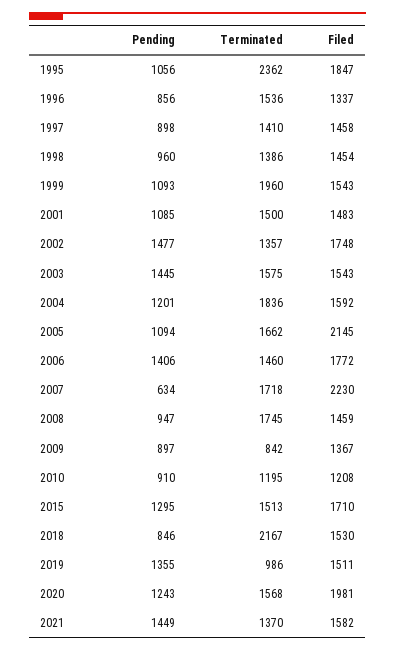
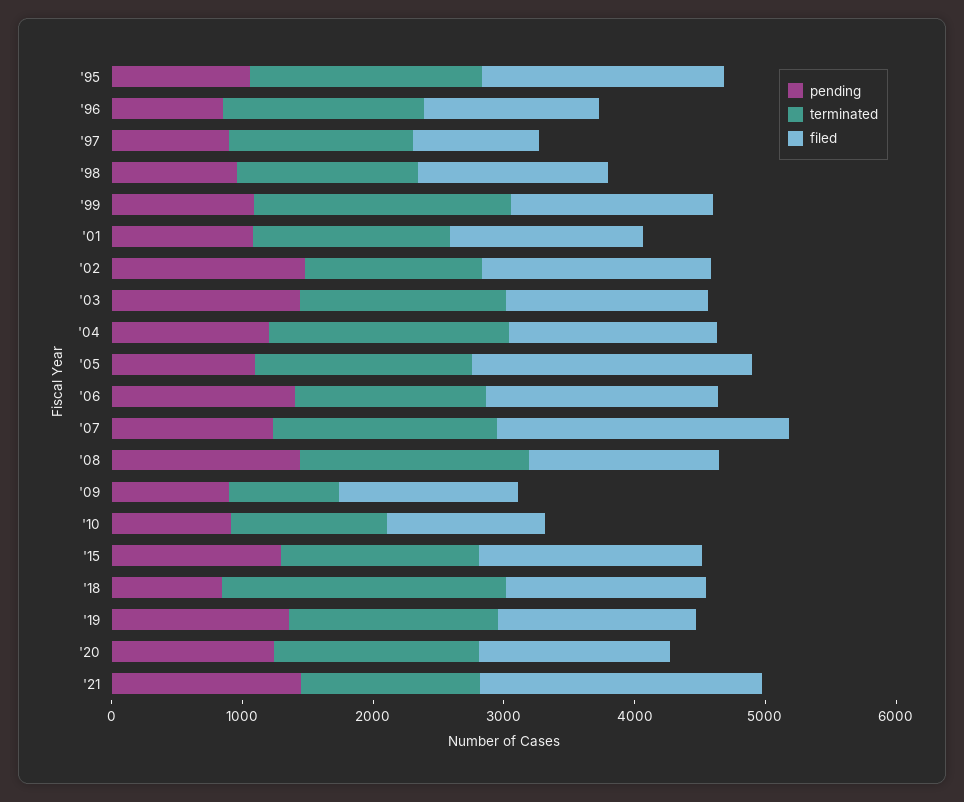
Terminated, 1995: 2362 -> 1800
Filed, 1997: 1458 -> 1000
Pending, 2007: 634 -> 1200
Pending, 2008: 947 -> 1400
Terminated, 2019: 986 -> 1600
Filed, 2020: 1981 -> 1400
Filed, 2021: 1582 -> 2200

